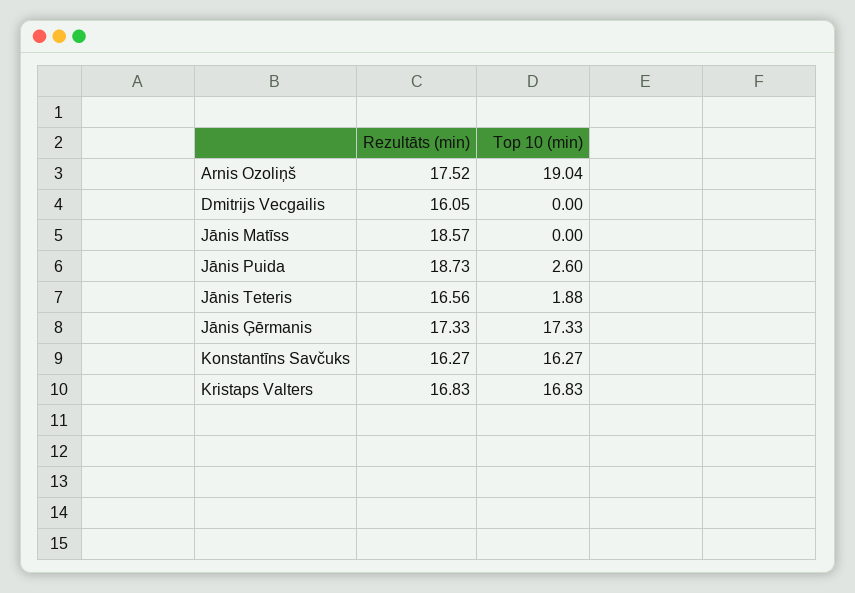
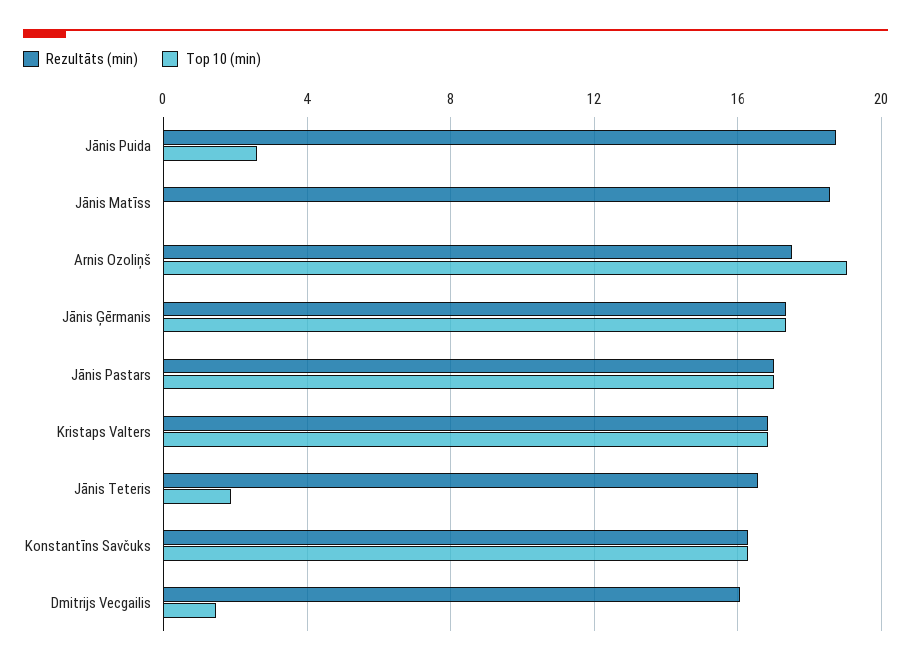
Top 10 (min), Dmitrijs Vecgailis: 0 -> 1.5
Rezultāts (min), Jānis Pastars: none -> 17
Top 10 (min), Jānis Pastars: none -> 17

